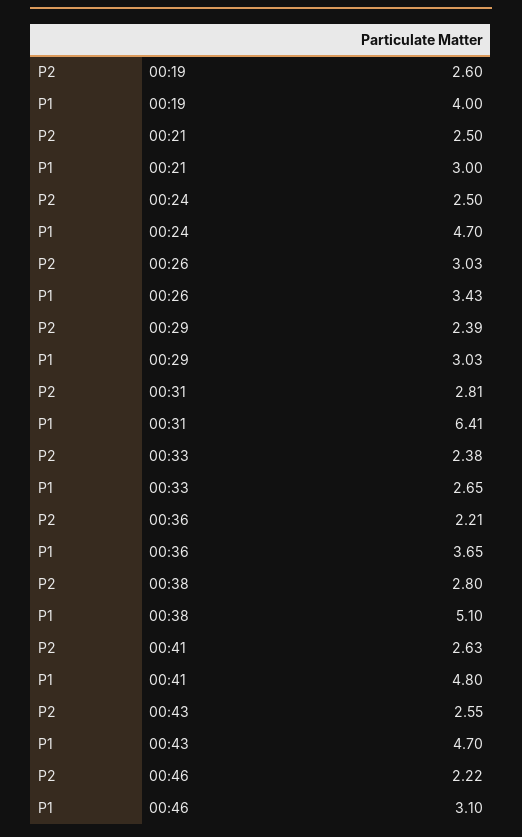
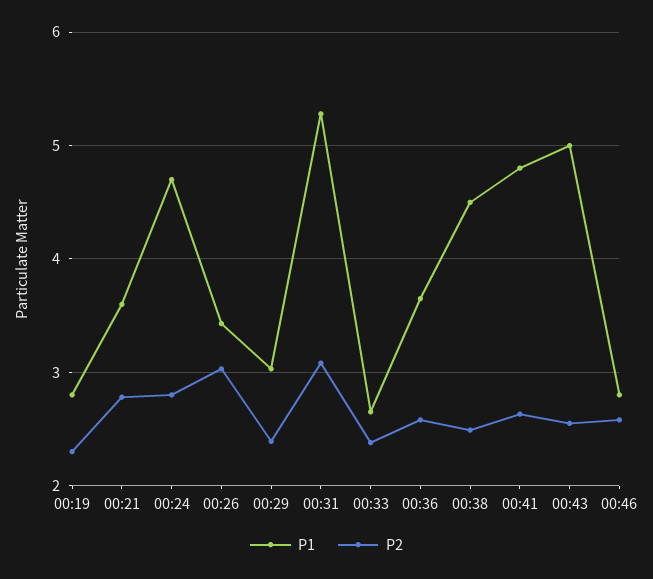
P2, 00:19: 2.6 -> 2.3
P1, 00:19: 4 -> 2.8
P2, 00:21: 2.5 -> 2.8
P1, 00:21: 3 -> 3.6
P2, 00:24: 2.5 -> 2.8
P2, 00:31: 2.81 -> 3.1
P1, 00:31: 6.41 -> 5.3
P2, 00:36: 2.21 -> 2.6
P2, 00:38: 2.8 -> 2.5
P1, 00:38: 5.1 -> 4.5
P1, 00:43: 4.7 -> 5
P2, 00:46: 2.22 -> 2.6
P1, 00:46: 3.1 -> 2.8

